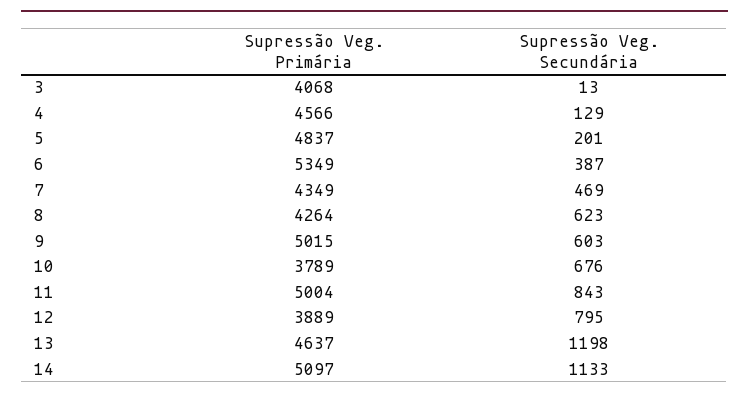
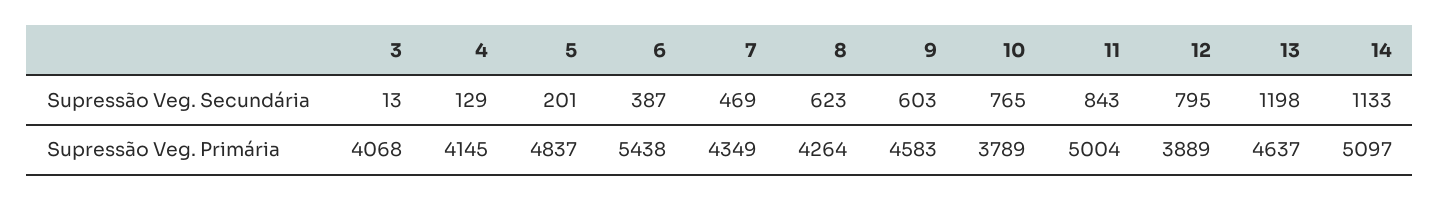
Supressão Veg. Primária, 4: 4566 -> 4145
Supressão Veg. Primária, 6: 5349 -> 5438
Supressão Veg. Primária, 9: 5015 -> 4583
Supressão Veg. Secundária, 10: 676 -> 765

